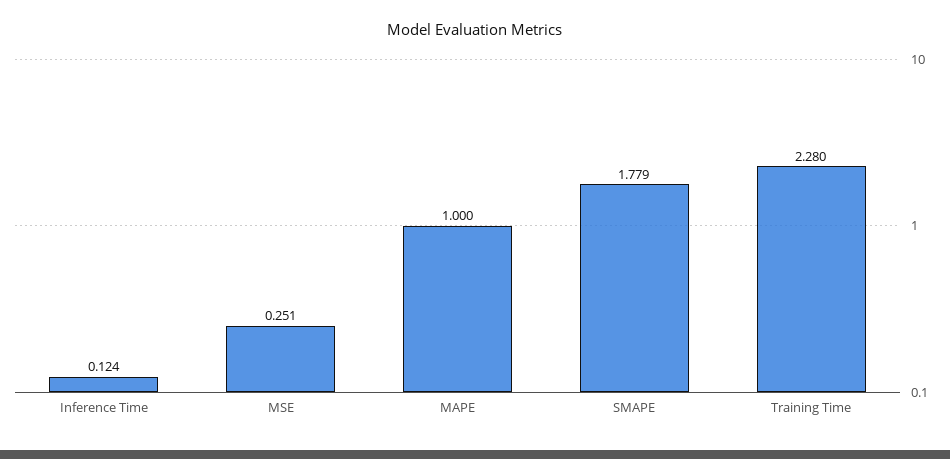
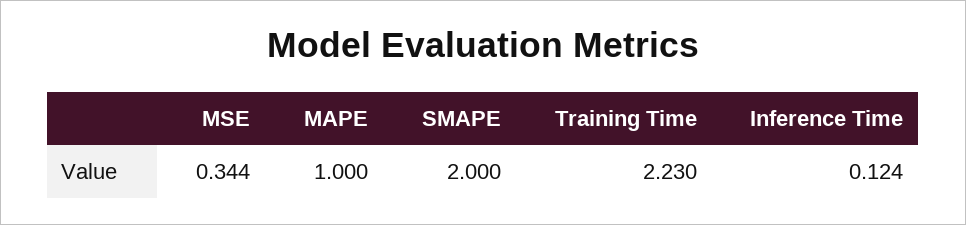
MSE: 0.251 -> 0.344
SMAPE: 1.779 -> 2
Training Time: 2.28 -> 2.23

